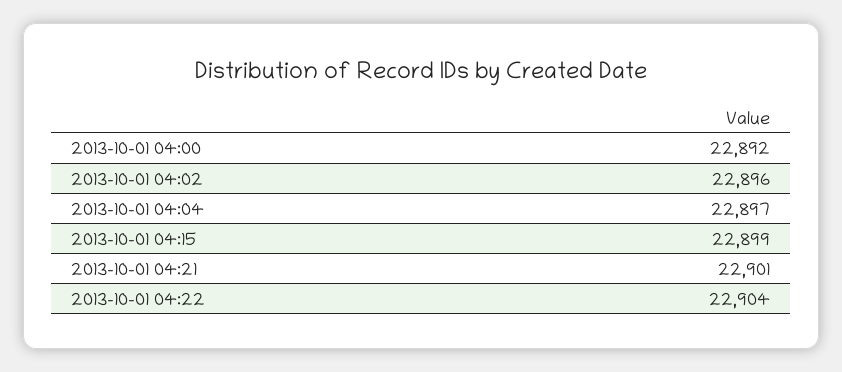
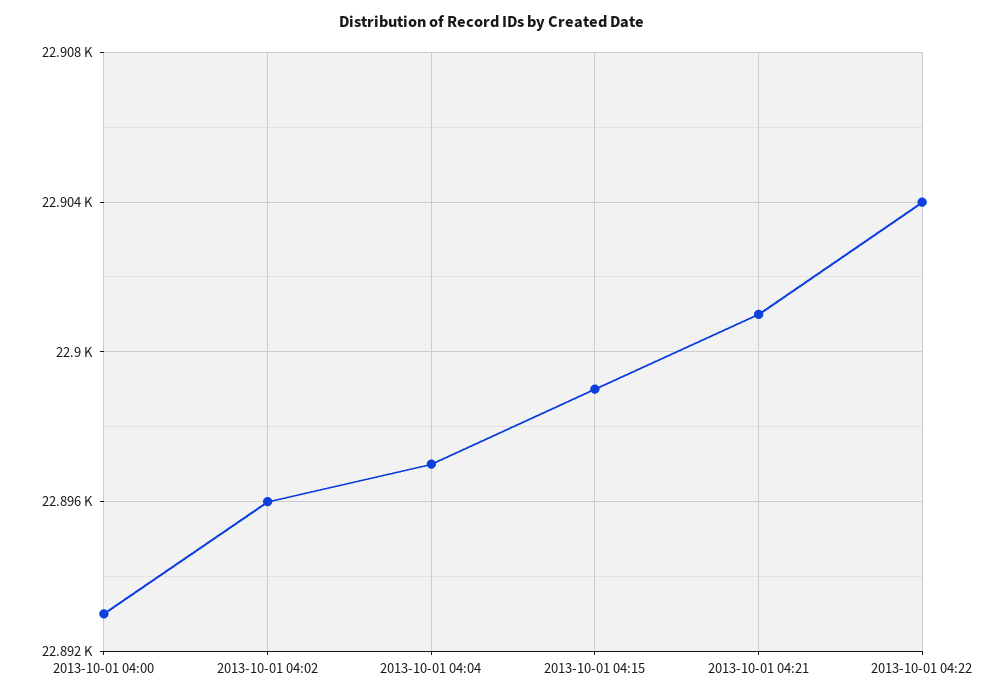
2013-10-01 04:00: 22892 -> 22893

